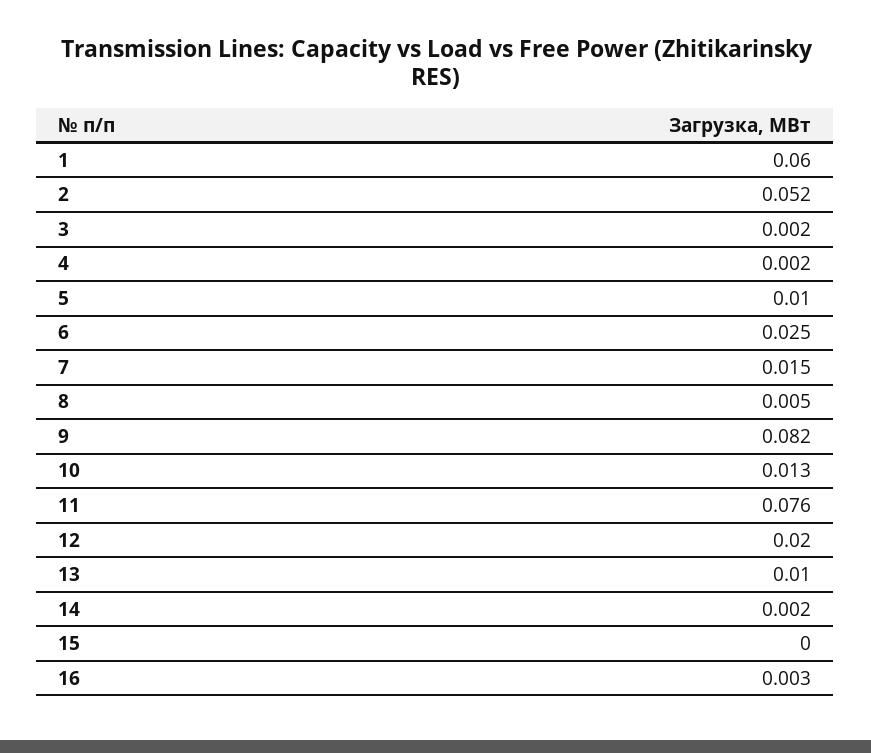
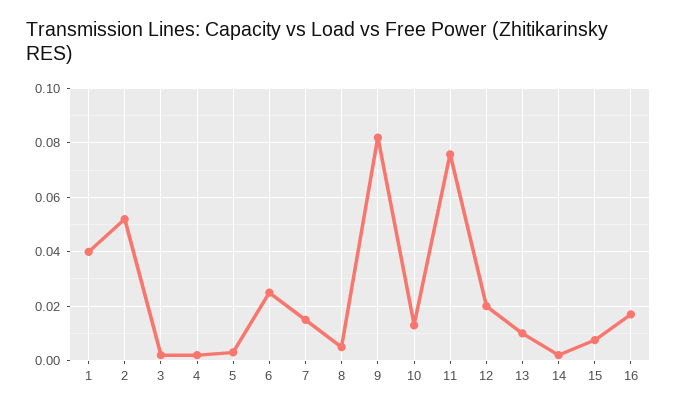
1: 0.06 -> 0.04
5: 0.01 -> 0.0025
15: 0 -> 0.0075
16: 0.003 -> 0.0175

